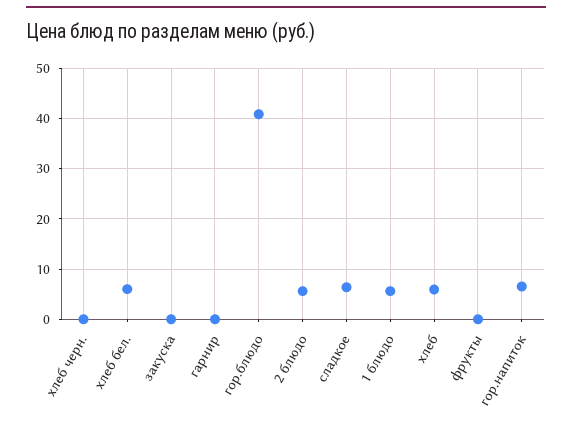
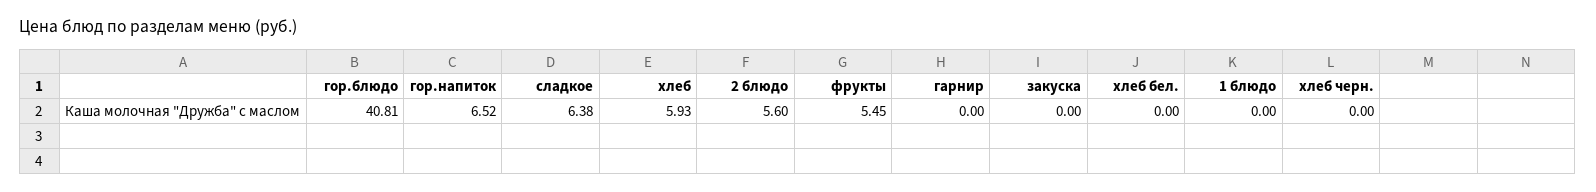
хлеб бел.: 6 -> 0
1 блюдо: 6 -> 0
фрукты: 0 -> 5.45

